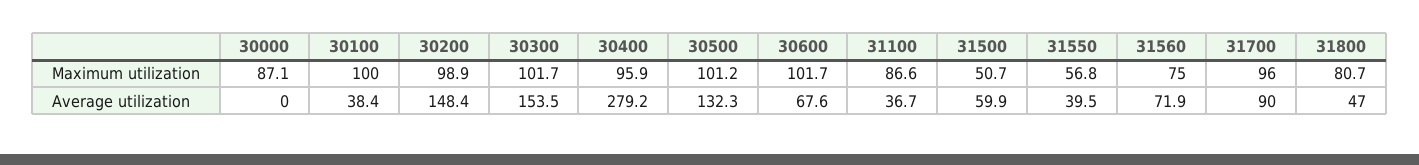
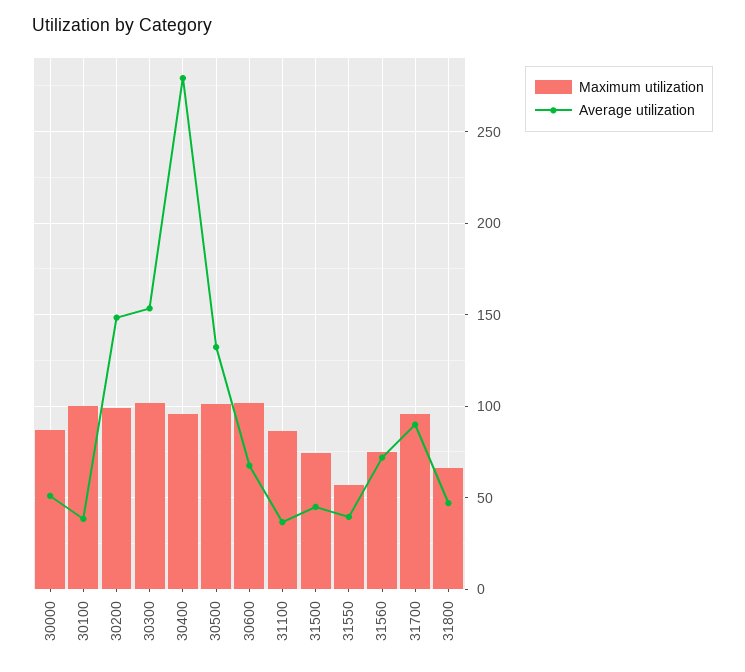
Maximum utilization, 31500: 50.7 -> 75
Maximum utilization, 31800: 80.7 -> 65
Average utilization, 30000: 0 -> 50
Average utilization, 31500: 59.9 -> 45

